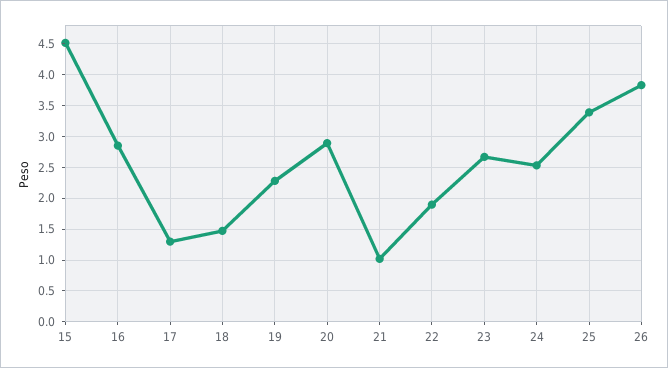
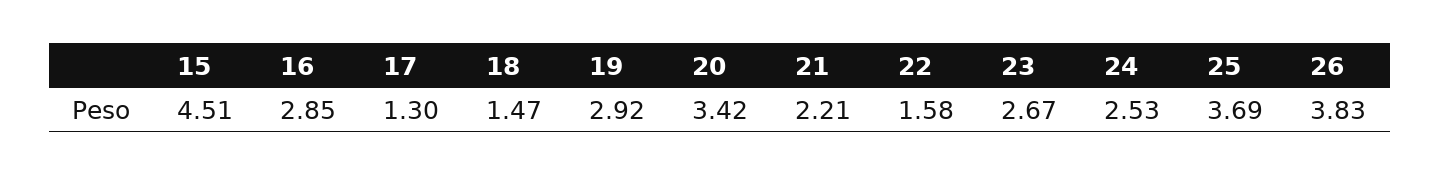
19: 2.3 -> 2.92
20: 2.9 -> 3.42
21: 1 -> 2.21
22: 1.9 -> 1.58
25: 3.4 -> 3.69

